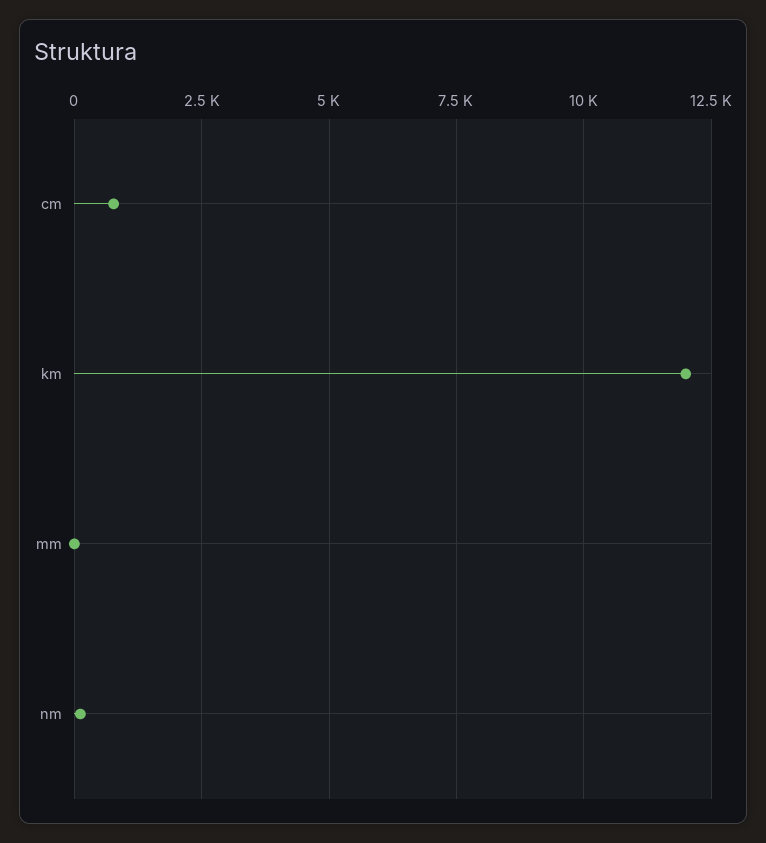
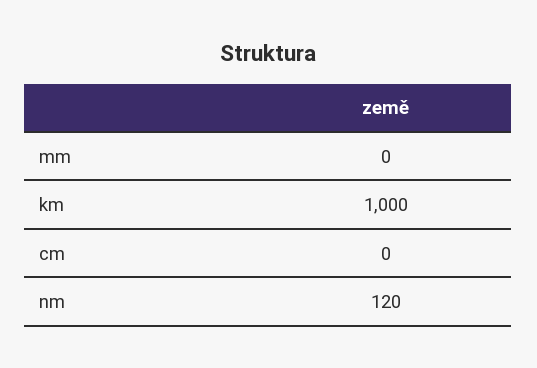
cm: 750 -> 0
km: 12000 -> 1000

